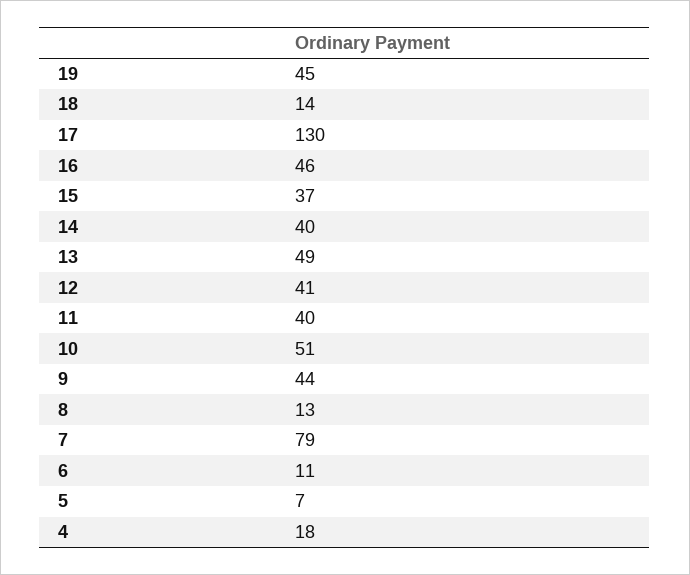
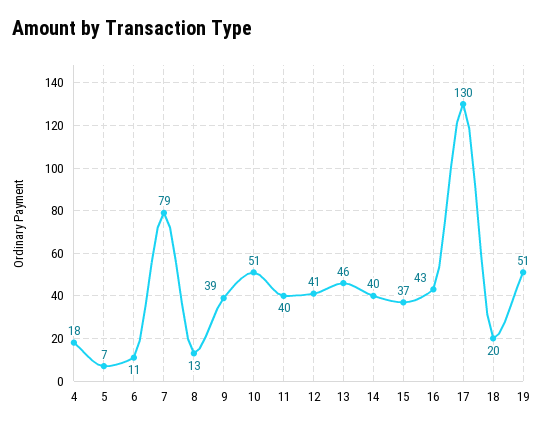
19: 45 -> 51
18: 14 -> 20
16: 46 -> 43
13: 49 -> 46
9: 44 -> 39

